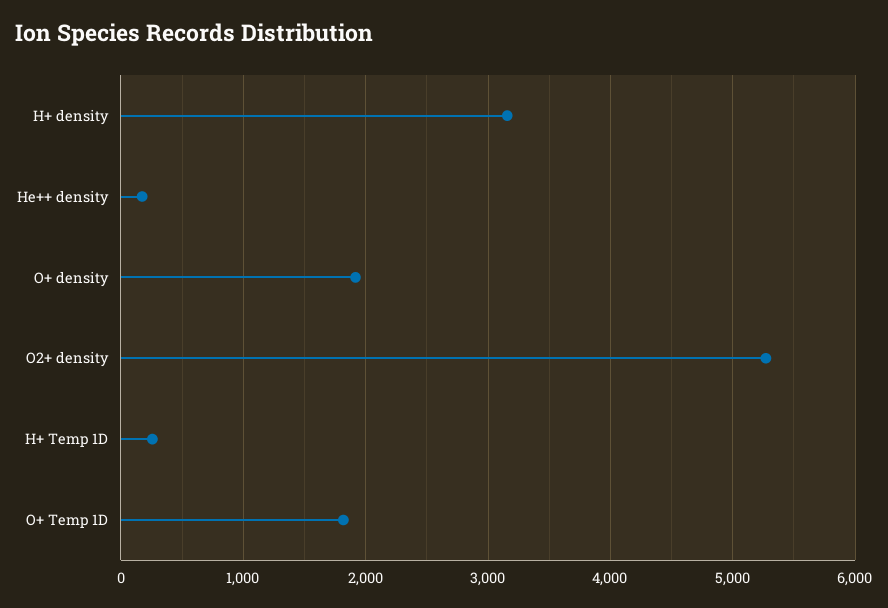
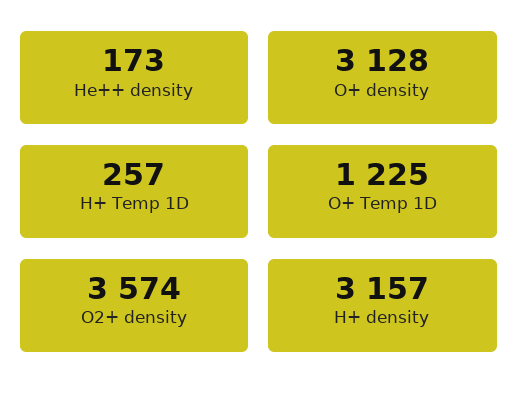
O+ density: 1900 -> 3128
O2+ density: 5300 -> 3574
O+ Temp 1D: 1800 -> 1225

